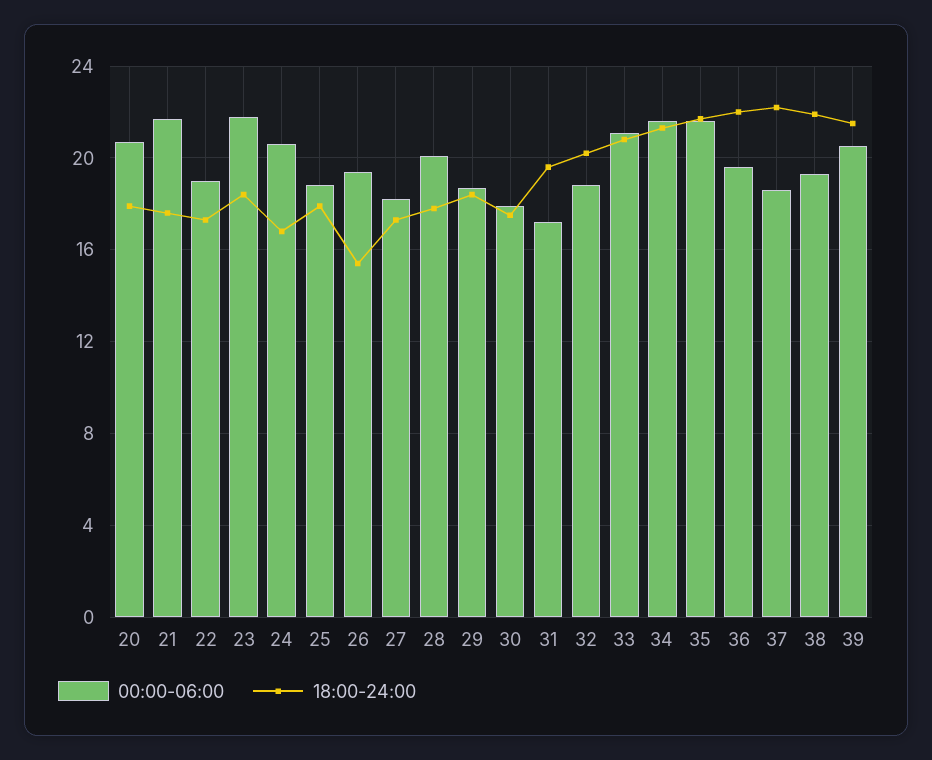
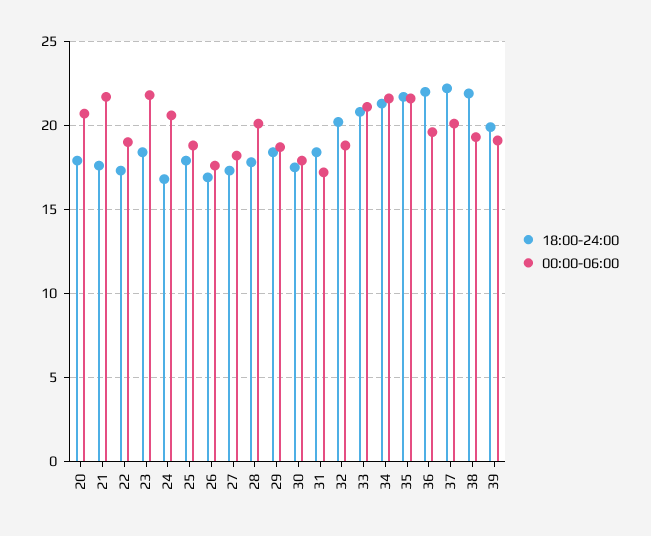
00:00-06:00, 26: 19.5 -> 17.5
18:00-24:00, 26: 15.5 -> 17
18:00-24:00, 31: 19.5 -> 18.5
00:00-06:00, 37: 18.5 -> 20
00:00-06:00, 39: 20.5 -> 19
18:00-24:00, 39: 21.5 -> 20

